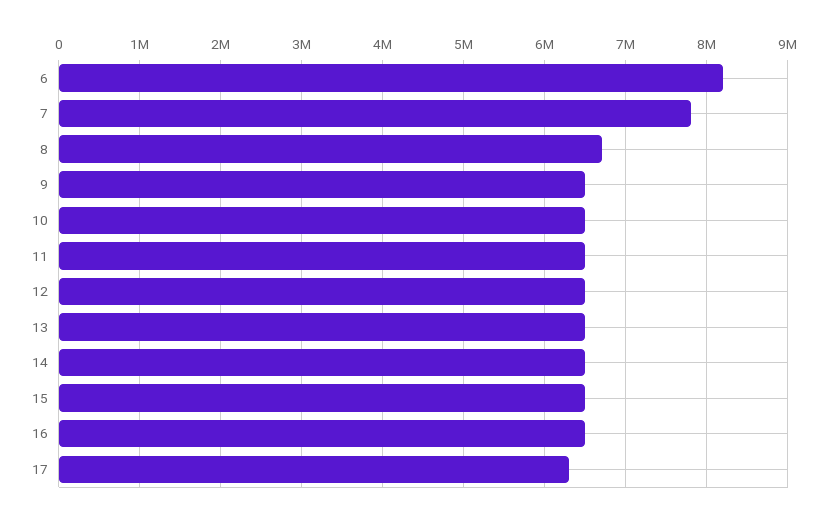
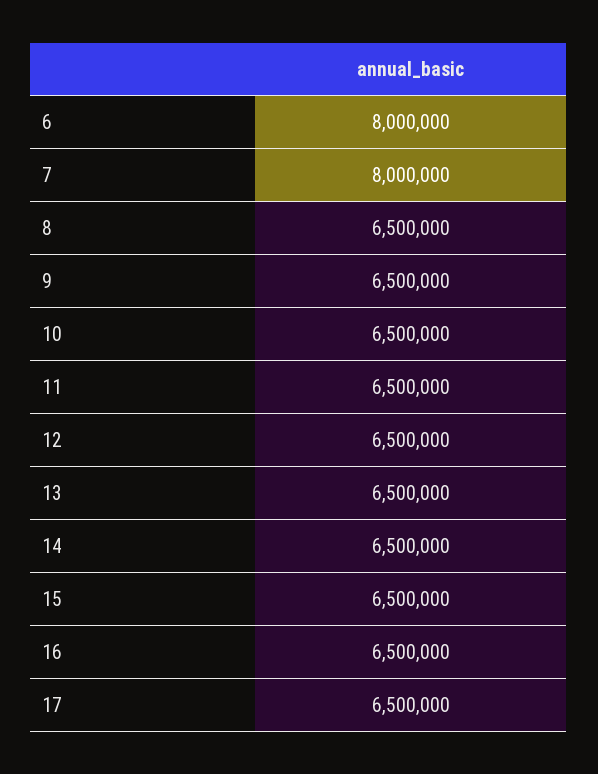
6: 8200000 -> 8000000
7: 7800000 -> 8000000
8: 6700000 -> 6500000
17: 6300000 -> 6500000

